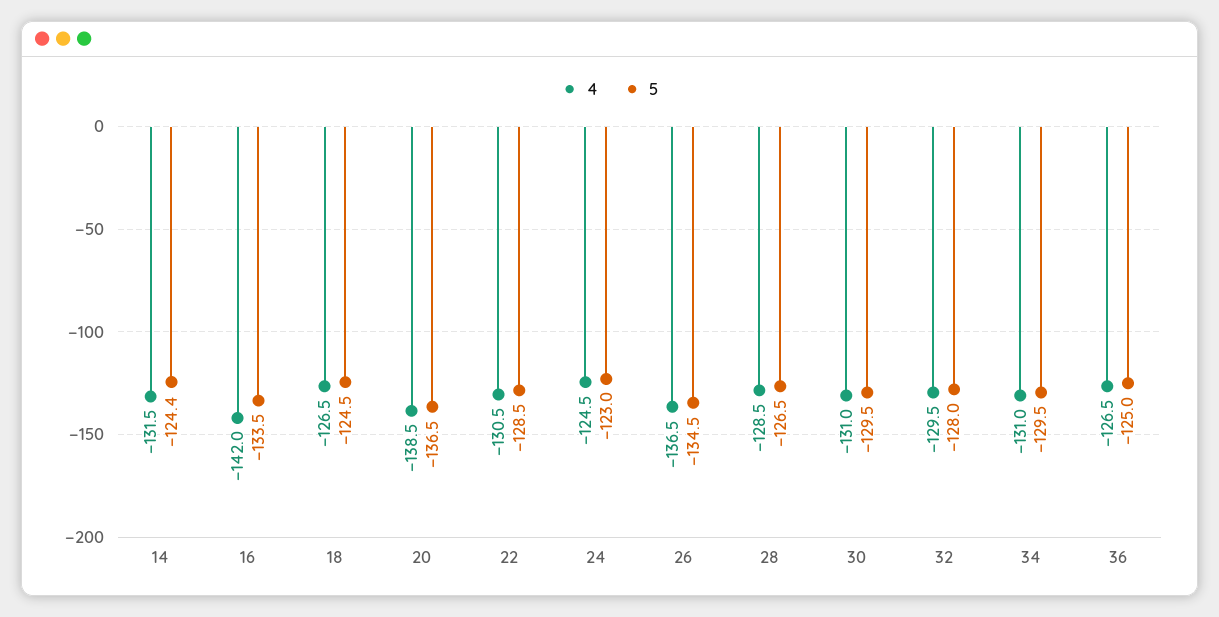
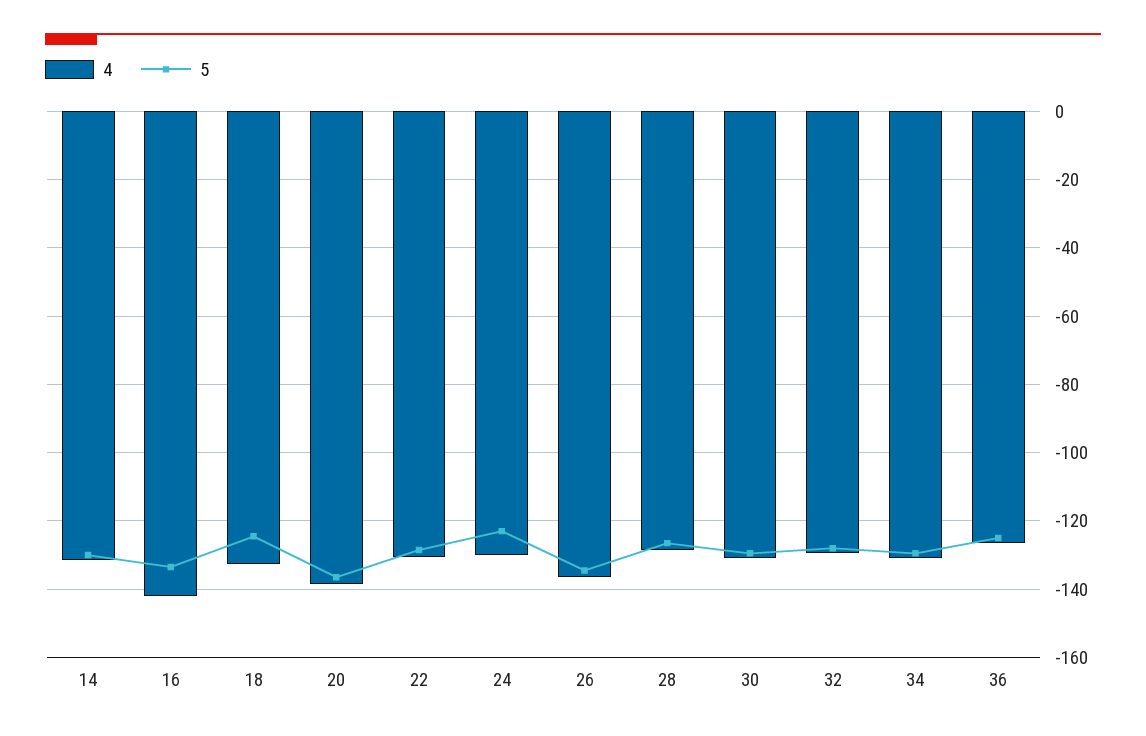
5, 14: -124.4 -> -130
4, 18: -126.5 -> -132
4, 24: -124.5 -> -130

